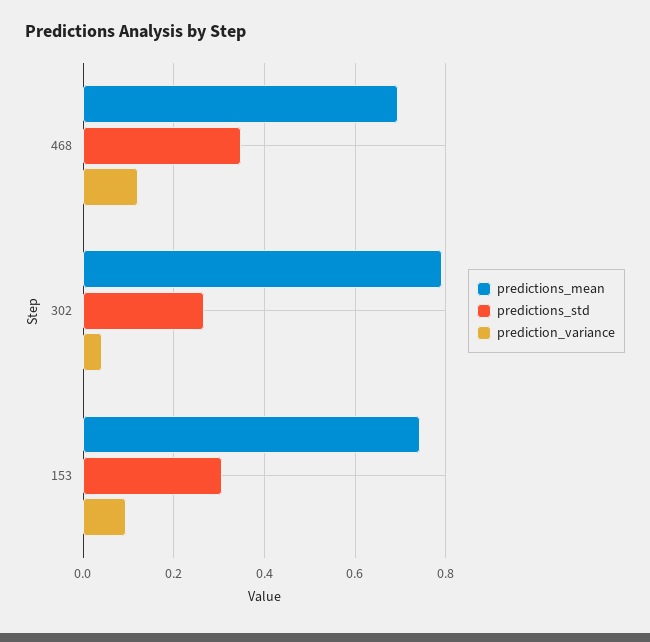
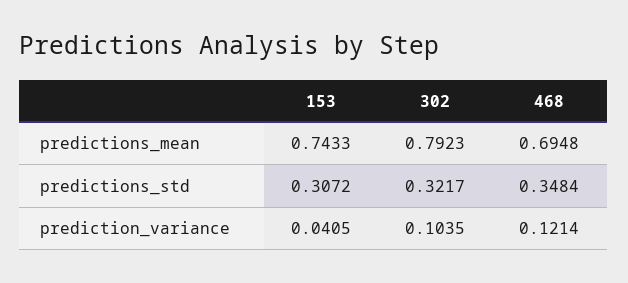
predictions_std, 302: 0.26 -> 0.3217
prediction_variance, 302: 0.04 -> 0.1035
prediction_variance, 153: 0.1 -> 0.0405

